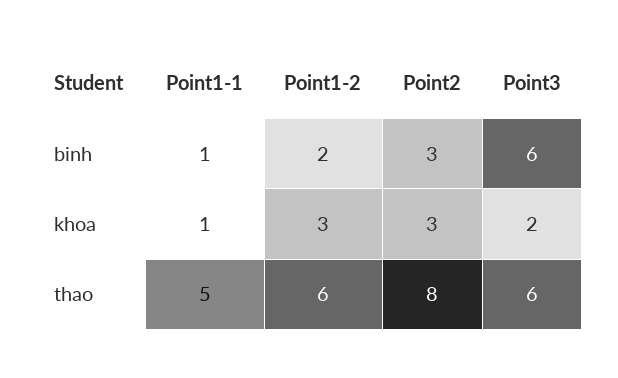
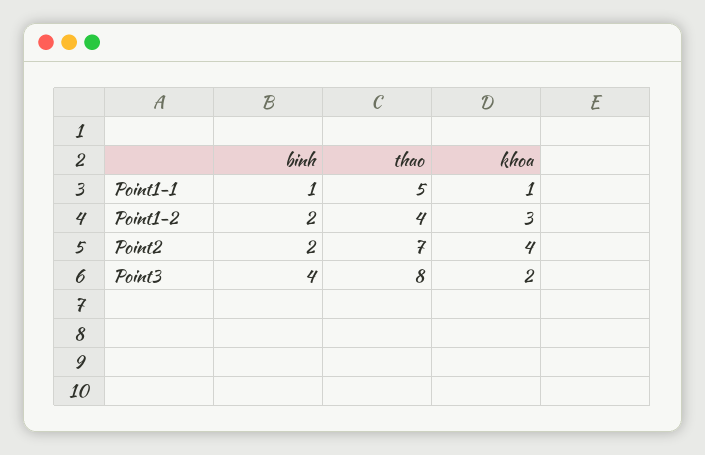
Point2, binh: 3 -> 2
Point3, binh: 6 -> 4
Point2, khoa: 3 -> 4
Point1-2, thao: 6 -> 4
Point2, thao: 8 -> 7
Point3, thao: 6 -> 8

